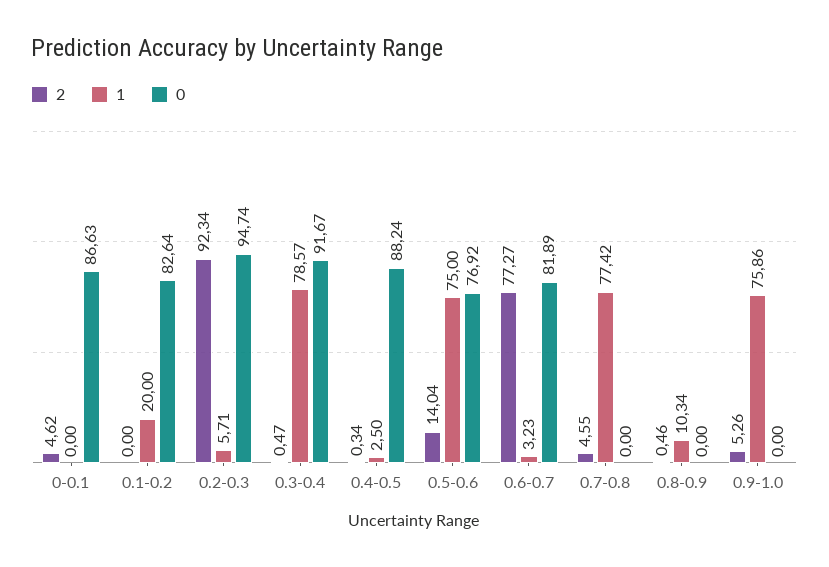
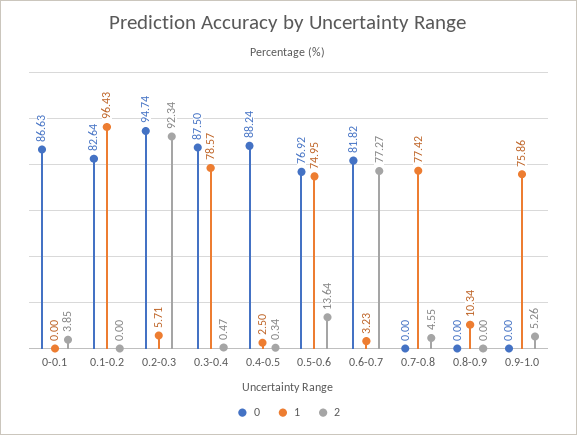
2, 0-0.1: 4.62 -> 3.85
1, 0.1-0.2: 20 -> 96.43
0, 0.3-0.4: 91.67 -> 87.5
2, 0.5-0.6: 14.04 -> 13.64
1, 0.5-0.6: 75 -> 74.95
0, 0.6-0.7: 81.89 -> 81.82
2, 0.8-0.9: 0.46 -> 0

